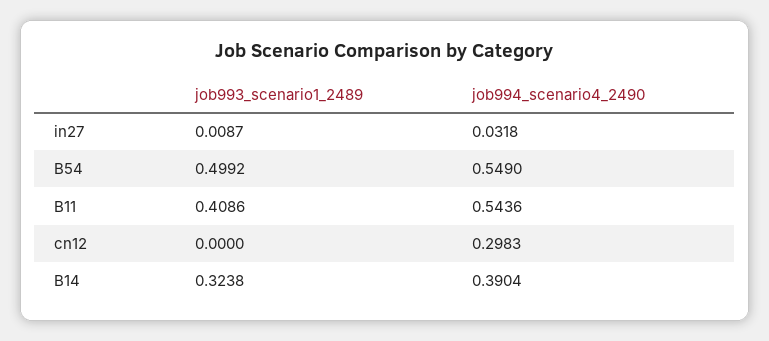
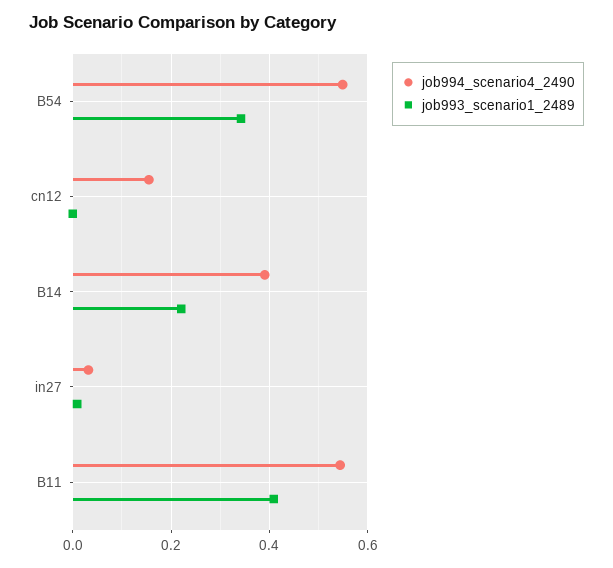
job993_scenario1_2489, B54: 0.4992 -> 0.34
job994_scenario4_2490, cn12: 0.2983 -> 0.16
job993_scenario1_2489, B14: 0.3238 -> 0.22

